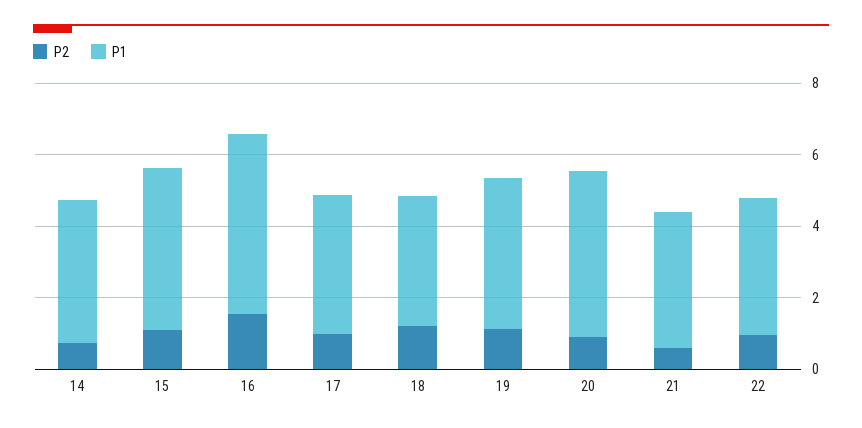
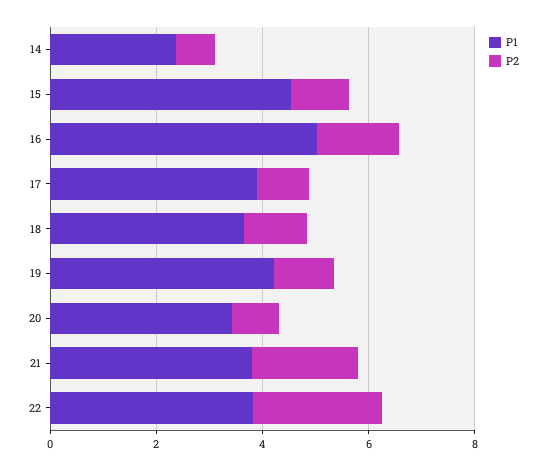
P1, 14: 4 -> 2.5
P1, 20: 4.5 -> 3.5
P2, 21: 0.5 -> 2
P2, 22: 1 -> 2.5

